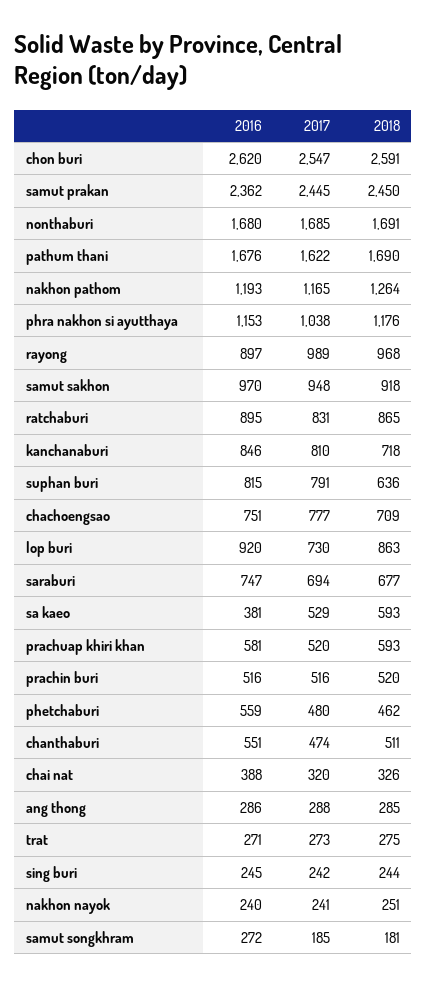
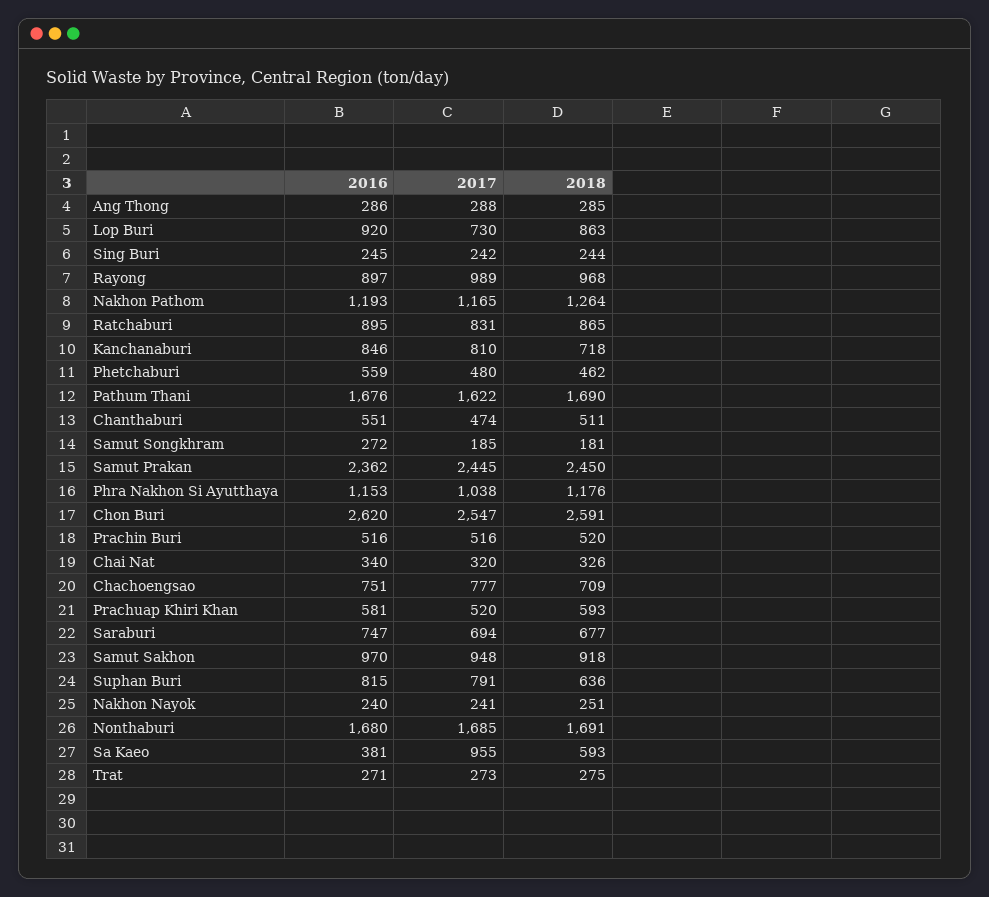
2017, sa kaeo: 529 -> 955
2016, chai nat: 388 -> 340

